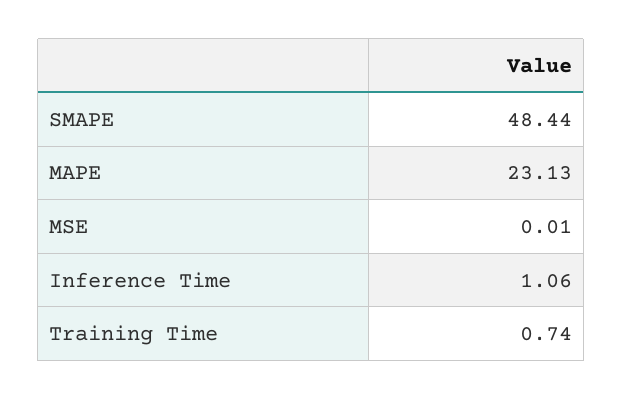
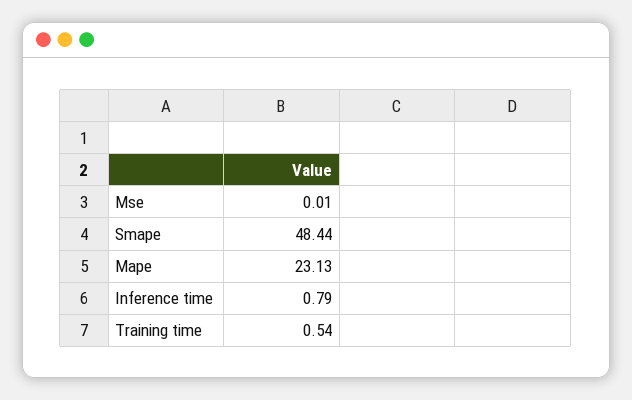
Inference Time: 1.06 -> 0.79
Training Time: 0.74 -> 0.54

